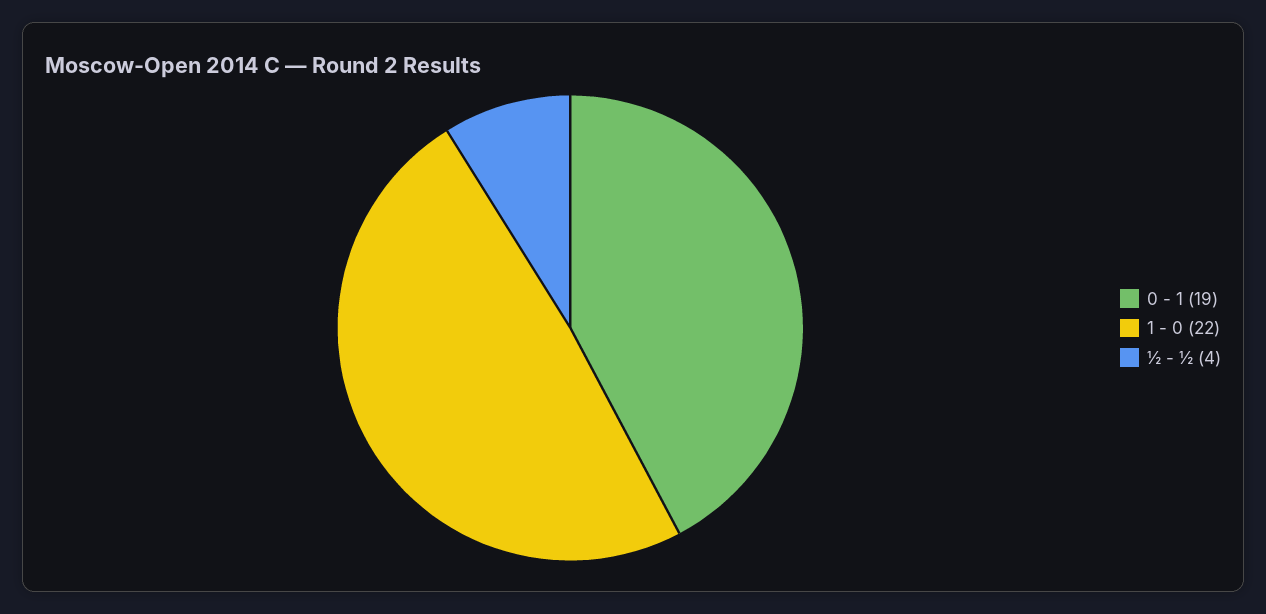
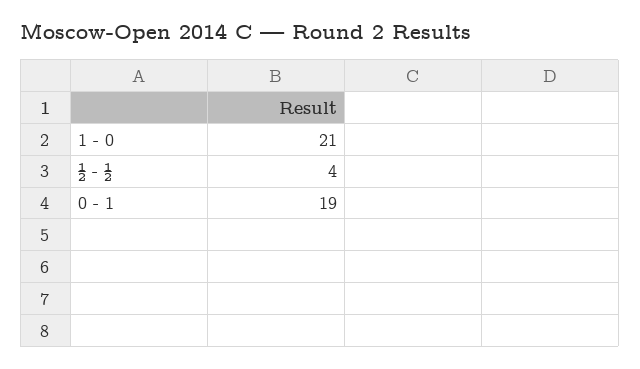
1 - 0: 22 -> 21

